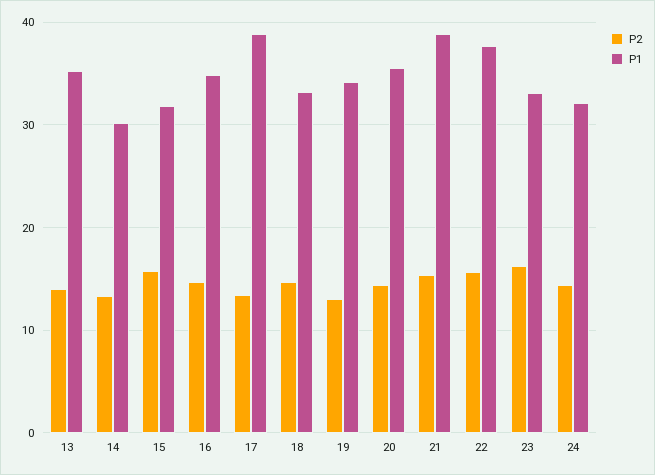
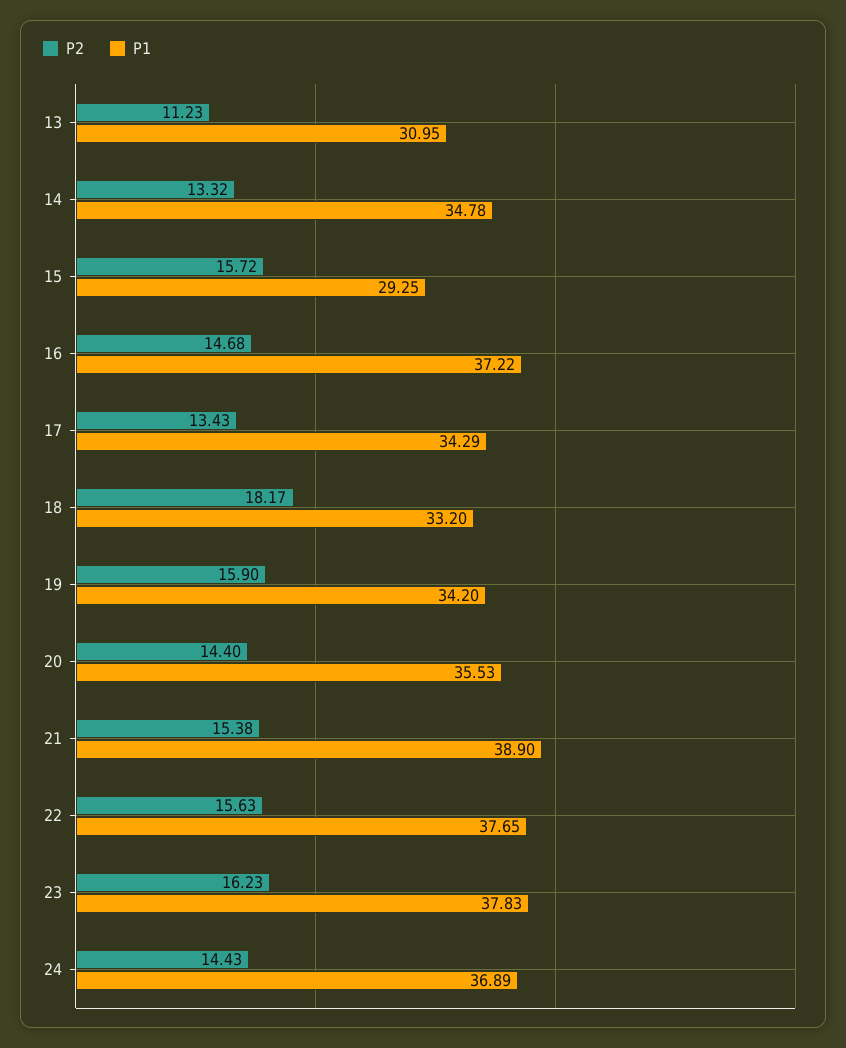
P2, 13: 14 -> 11.23
P1, 13: 35 -> 30.95
P1, 14: 30 -> 34.78
P1, 15: 32 -> 29.25
P1, 16: 35 -> 37.22
P1, 17: 39 -> 34.29
P2, 18: 15 -> 18.17
P2, 19: 13 -> 15.9
P1, 23: 33 -> 37.83
P1, 24: 32 -> 36.89

